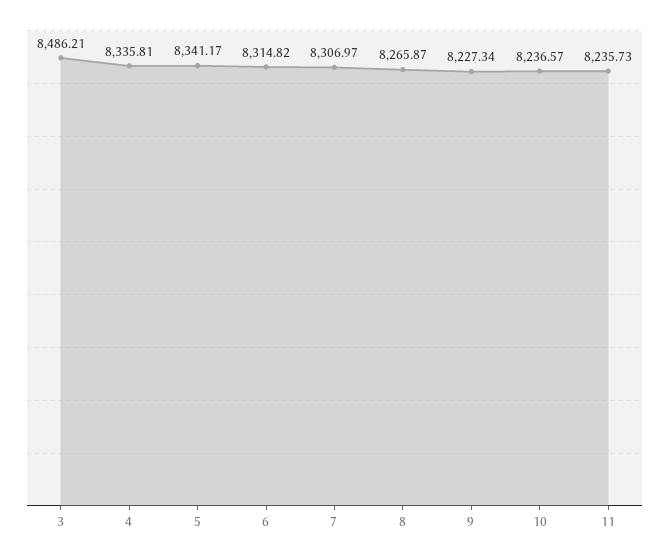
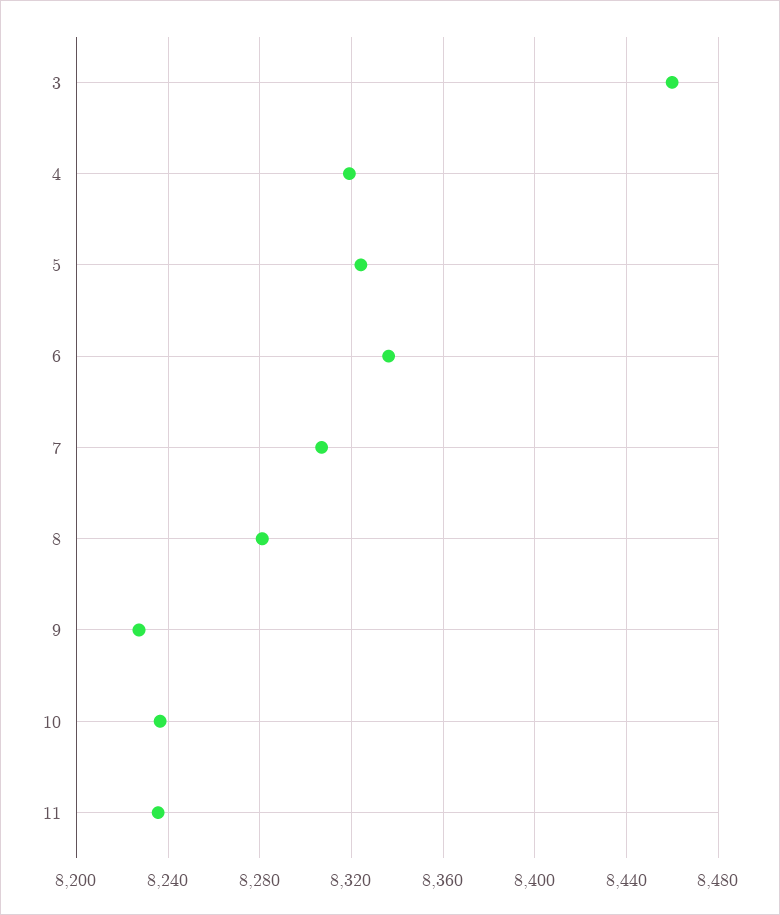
3: 8486.21 -> 8460
4: 8335.81 -> 8320
5: 8341.17 -> 8325
6: 8314.82 -> 8335
8: 8265.87 -> 8280

